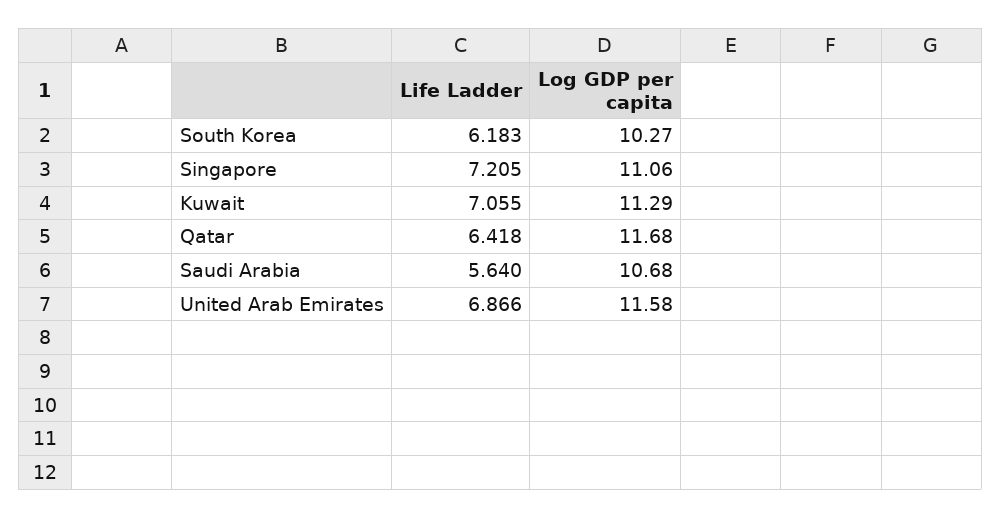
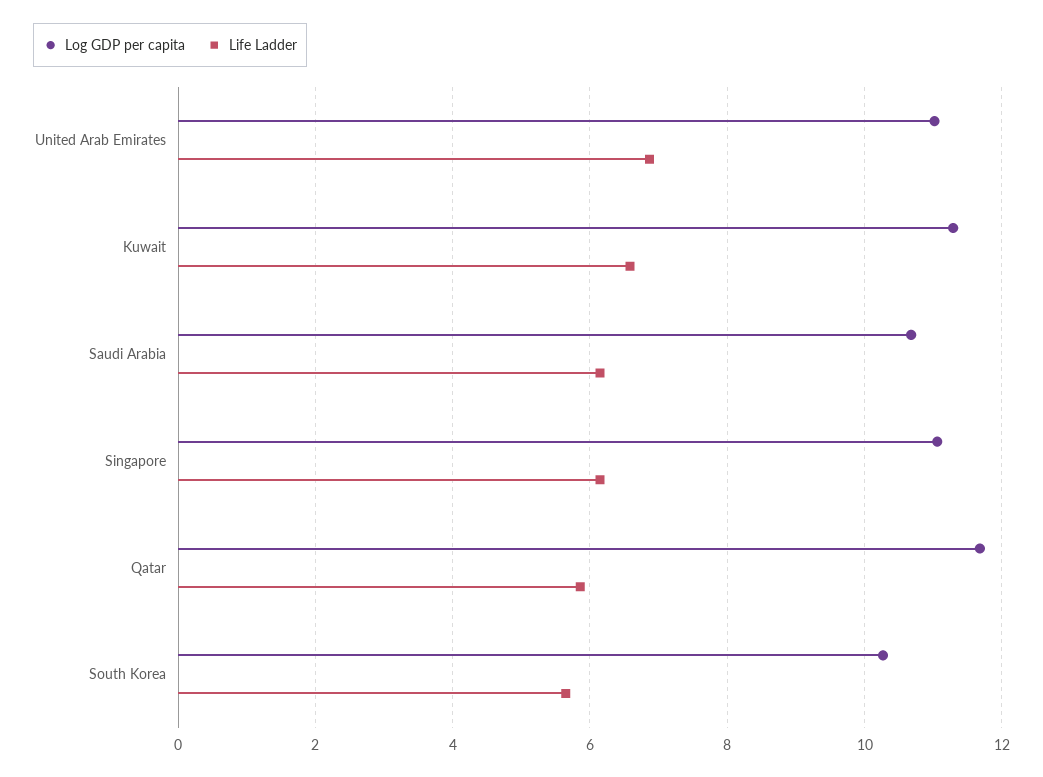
Life Ladder, South Korea: 6.183 -> 5.6
Life Ladder, Singapore: 7.205 -> 6.2
Life Ladder, Kuwait: 7.055 -> 6.6
Life Ladder, Qatar: 6.418 -> 5.8
Life Ladder, Saudi Arabia: 5.64 -> 6.2
Log GDP per capita, United Arab Emirates: 11.58 -> 11

